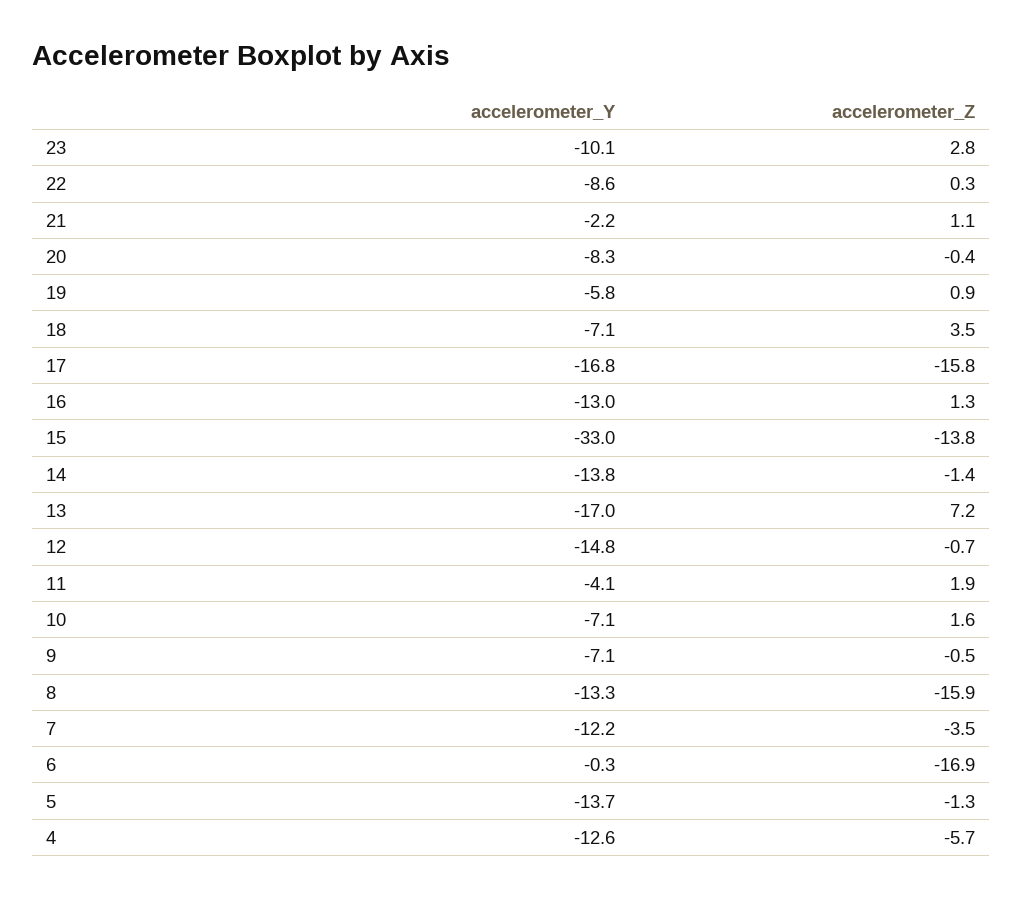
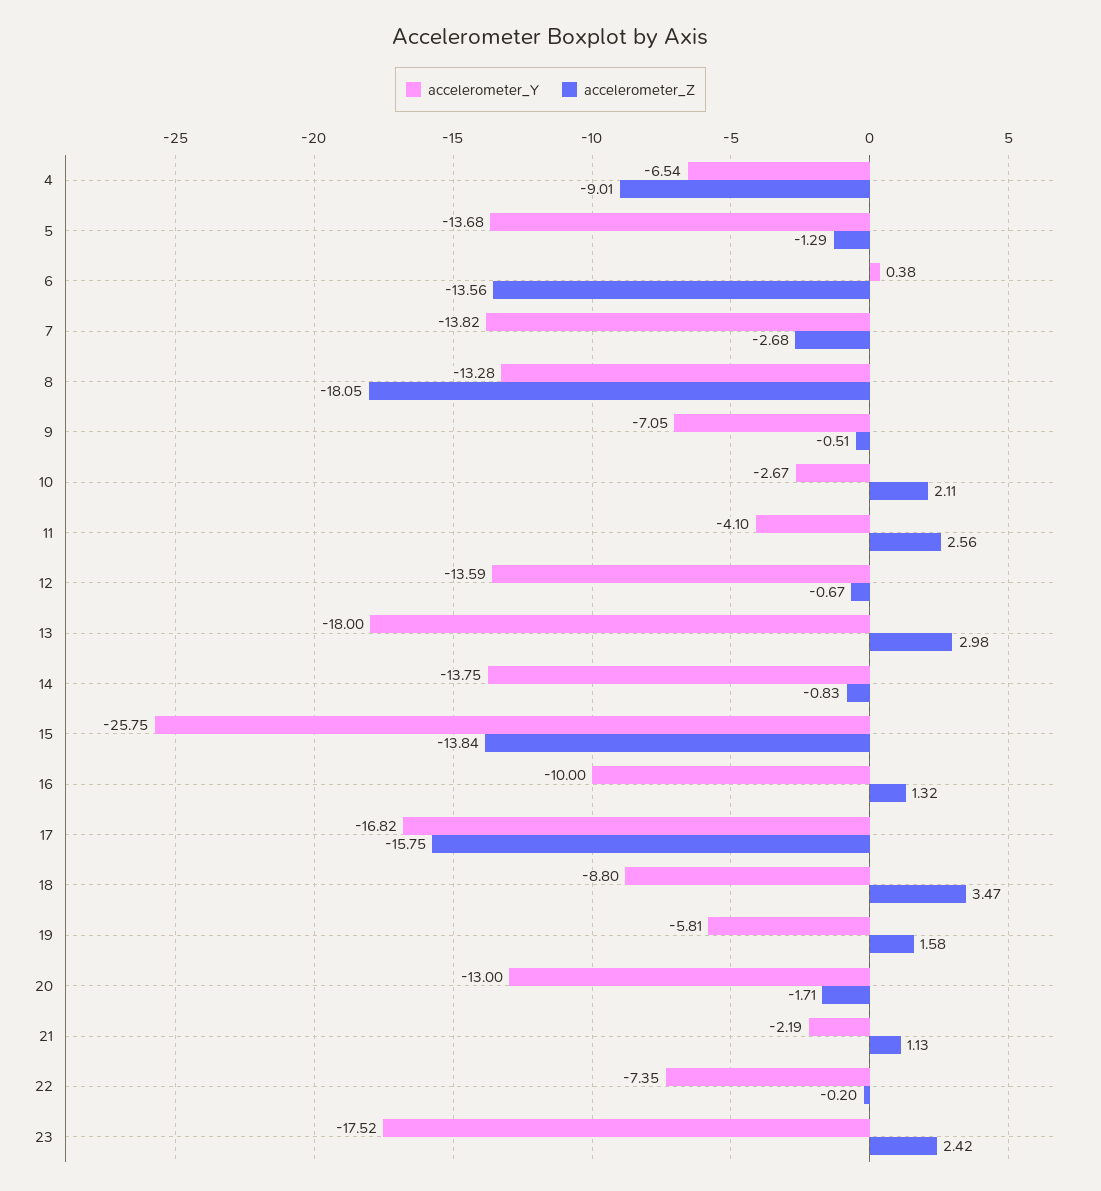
accelerometer_Y, 23: -10.1 -> -17.52
accelerometer_Z, 23: 2.8 -> 2.42
accelerometer_Y, 22: -8.6 -> -7.35
accelerometer_Z, 22: 0.3 -> -0.2
accelerometer_Y, 20: -8.3 -> -13
accelerometer_Z, 20: -0.4 -> -1.71
accelerometer_Z, 19: 0.9 -> 1.58
accelerometer_Y, 18: -7.1 -> -8.8
accelerometer_Y, 16: -13 -> -10
accelerometer_Y, 15: -33 -> -25.75
accelerometer_Z, 14: -1.4 -> -0.83
accelerometer_Y, 13: -17 -> -18
accelerometer_Z, 13: 7.2 -> 2.98
accelerometer_Y, 12: -14.8 -> -13.59
accelerometer_Z, 11: 1.9 -> 2.56
accelerometer_Y, 10: -7.1 -> -2.67
accelerometer_Z, 10: 1.6 -> 2.11
accelerometer_Z, 8: -15.9 -> -18.05
accelerometer_Y, 7: -12.2 -> -13.82
accelerometer_Z, 7: -3.5 -> -2.68
accelerometer_Y, 6: -0.3 -> 0.38
accelerometer_Z, 6: -16.9 -> -13.56
accelerometer_Y, 4: -12.6 -> -6.54
accelerometer_Z, 4: -5.7 -> -9.01

